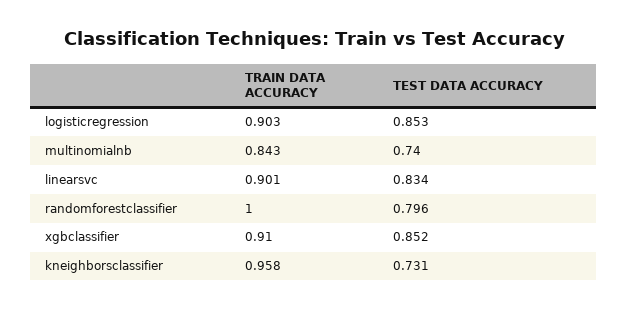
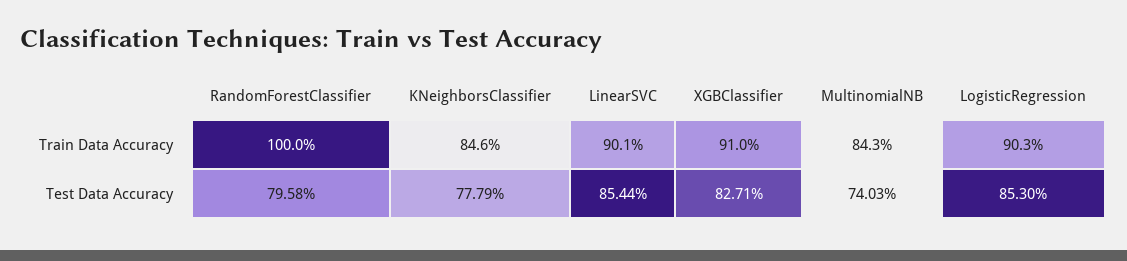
TEST DATA ACCURACY, linearsvc: 0.834 -> 0.8544
TEST DATA ACCURACY, xgbclassifier: 0.852 -> 0.8271
TRAIN DATA ACCURACY, kneighborsclassifier: 0.958 -> 0.846
TEST DATA ACCURACY, kneighborsclassifier: 0.731 -> 0.7779

